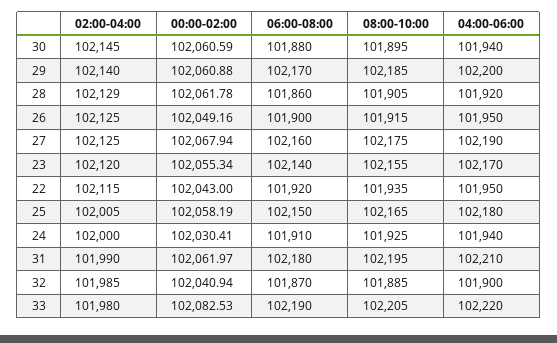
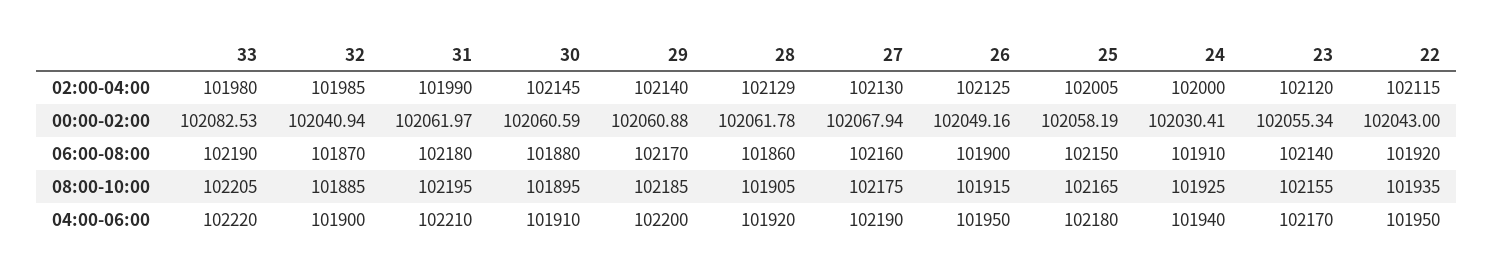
04:00-06:00, 30: 101940 -> 101910
02:00-04:00, 27: 102125 -> 102130

